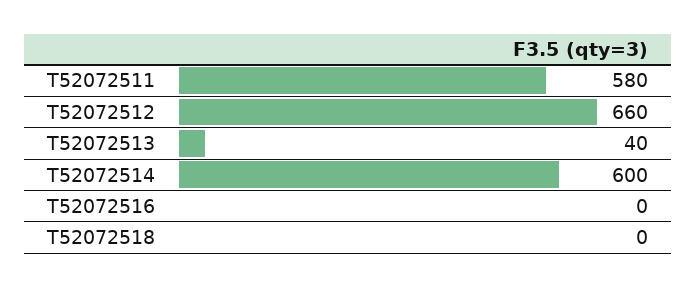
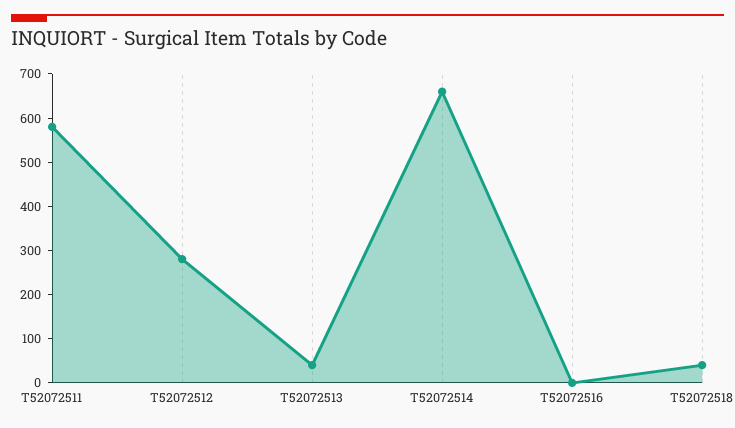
T52072512: 660 -> 280
T52072514: 600 -> 660
T52072518: 0 -> 40

